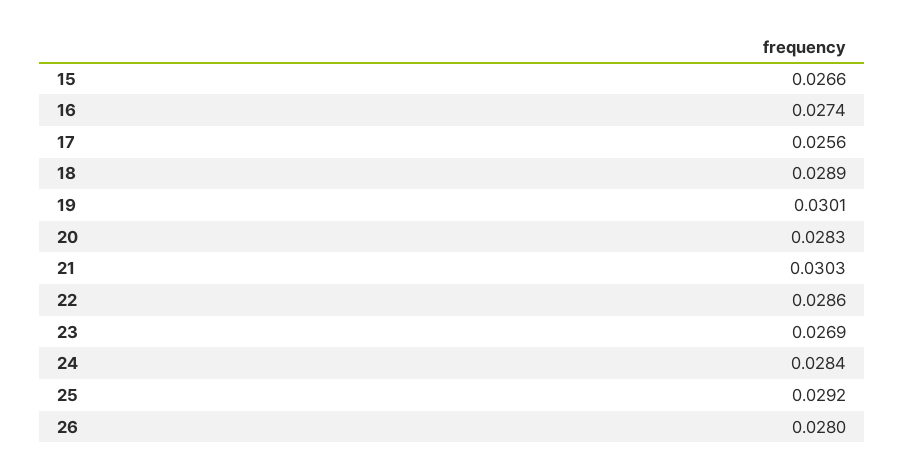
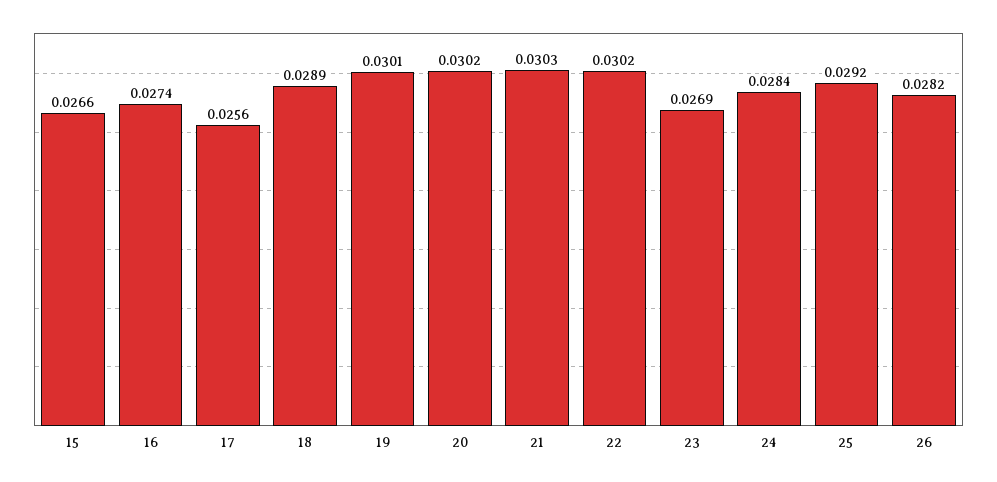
20: 0.0283 -> 0.0302
22: 0.0286 -> 0.0302
26: 0.028 -> 0.0282

